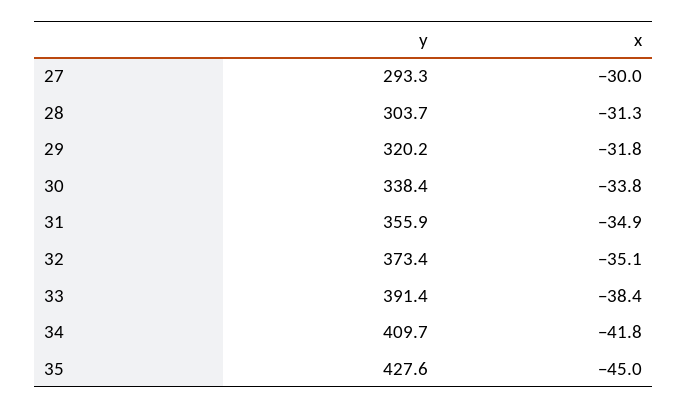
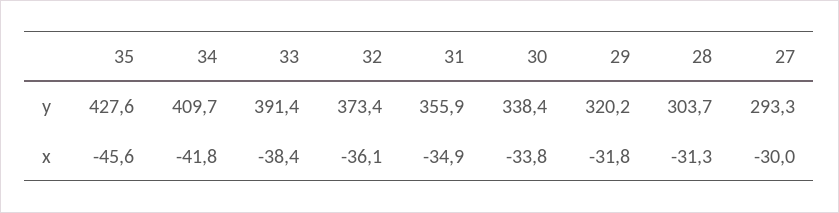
x, 32: -35.1 -> -36.1
x, 35: -45 -> -45.6

